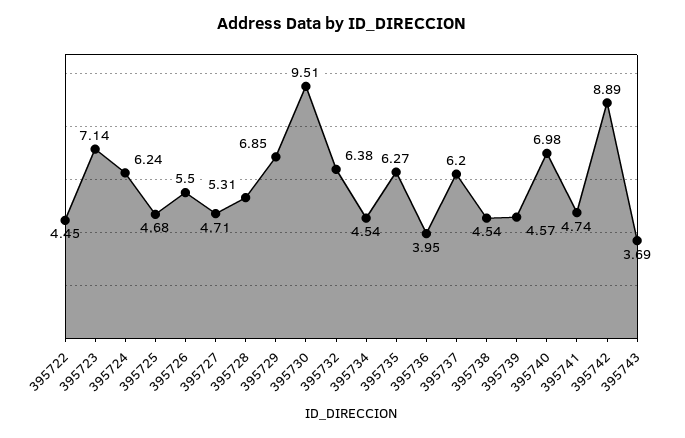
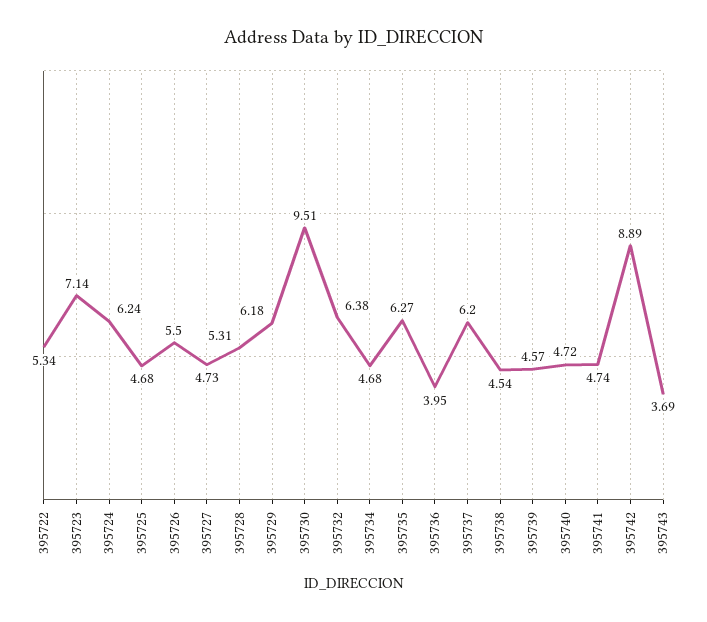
395722: 4.45 -> 5.34
395727: 4.71 -> 4.73
395729: 6.85 -> 6.18
395734: 4.54 -> 4.68
395740: 6.98 -> 4.72

